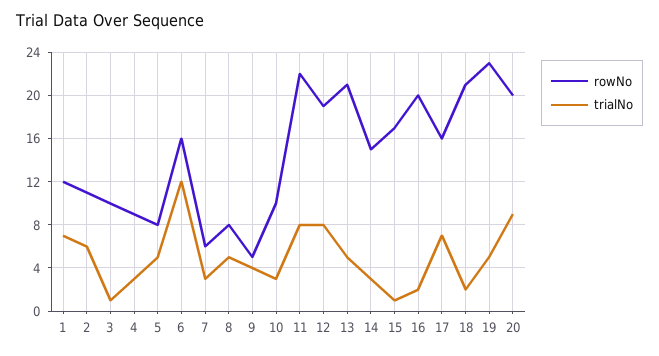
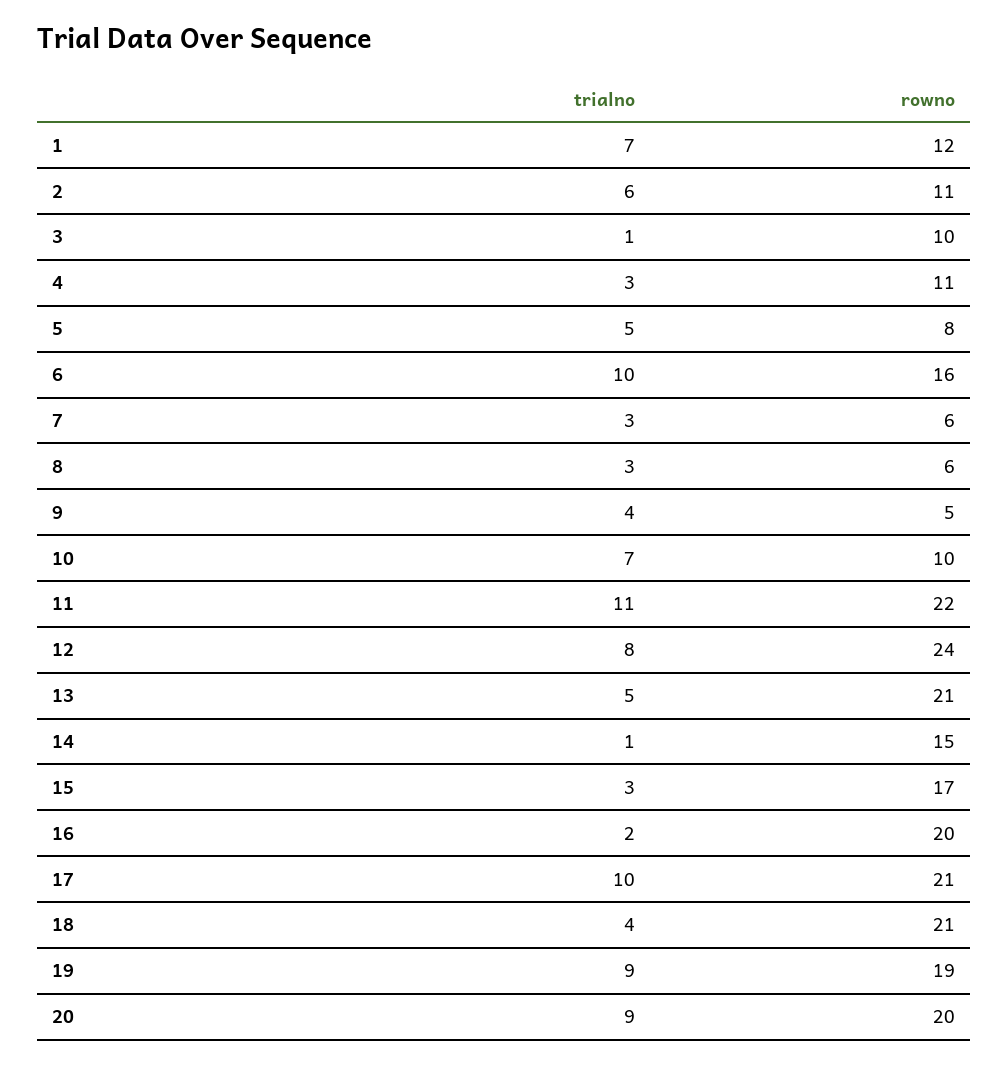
rowNo, 4: 9 -> 11
trialNo, 6: 12 -> 10
rowNo, 8: 8 -> 6
trialNo, 8: 5 -> 3
trialNo, 10: 3 -> 7
trialNo, 11: 8 -> 11
rowNo, 12: 19 -> 24
trialNo, 14: 3 -> 1
trialNo, 15: 1 -> 3
rowNo, 17: 16 -> 21
trialNo, 17: 7 -> 10
trialNo, 18: 2 -> 4
rowNo, 19: 23 -> 19
trialNo, 19: 5 -> 9

